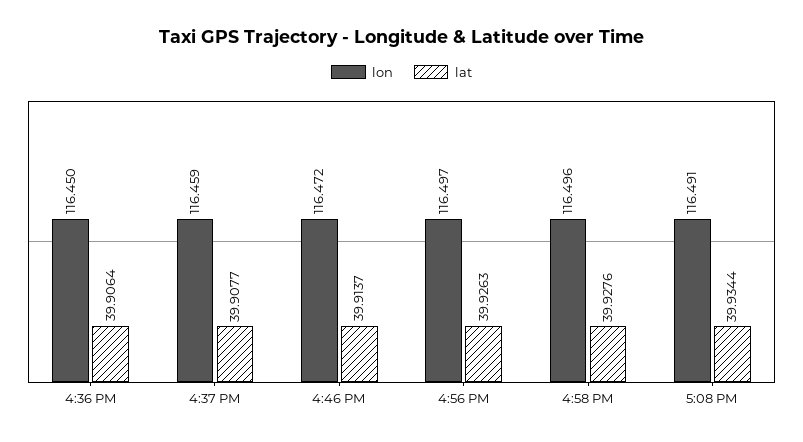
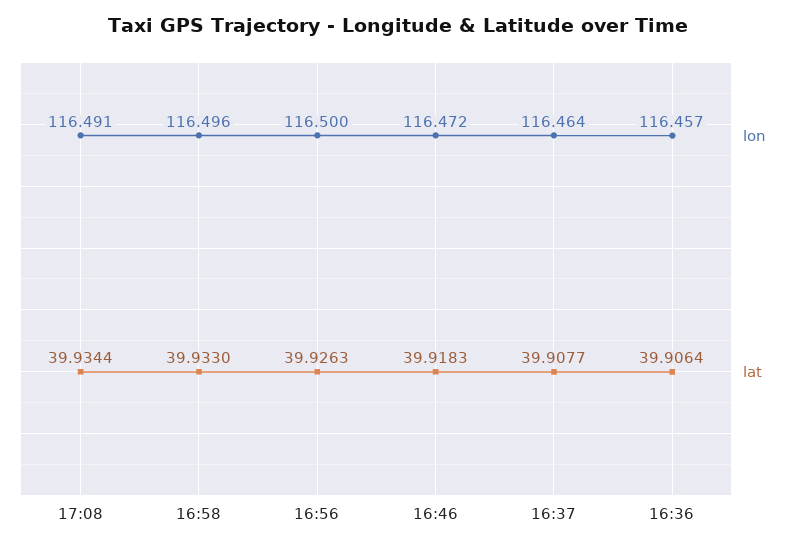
lon, 4:36 PM: 116.45 -> 116.457
lon, 4:37 PM: 116.459 -> 116.464
lat, 4:46 PM: 39.9137 -> 39.9183
lon, 4:56 PM: 116.497 -> 116.5
lat, 4:58 PM: 39.9276 -> 39.933

